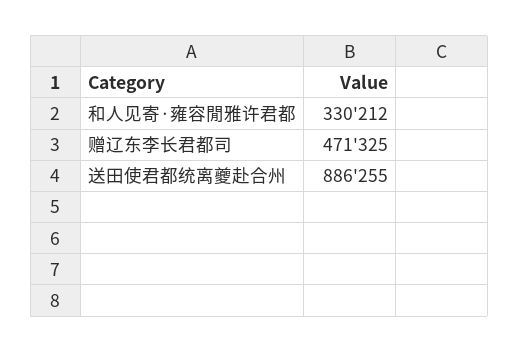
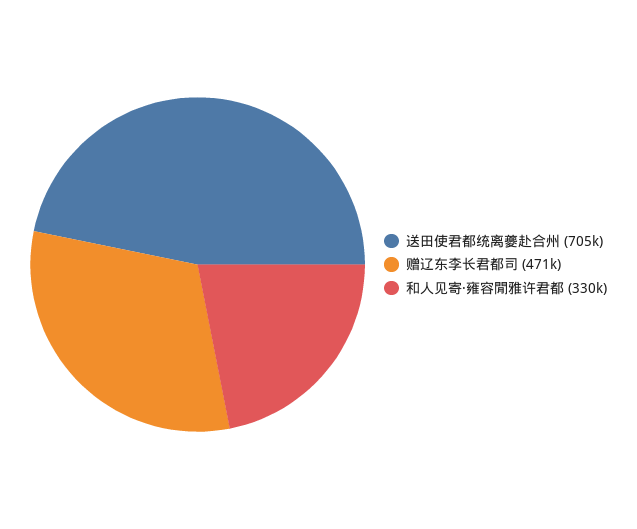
送田使君都统离夔赴合州: 886255 -> 705000

